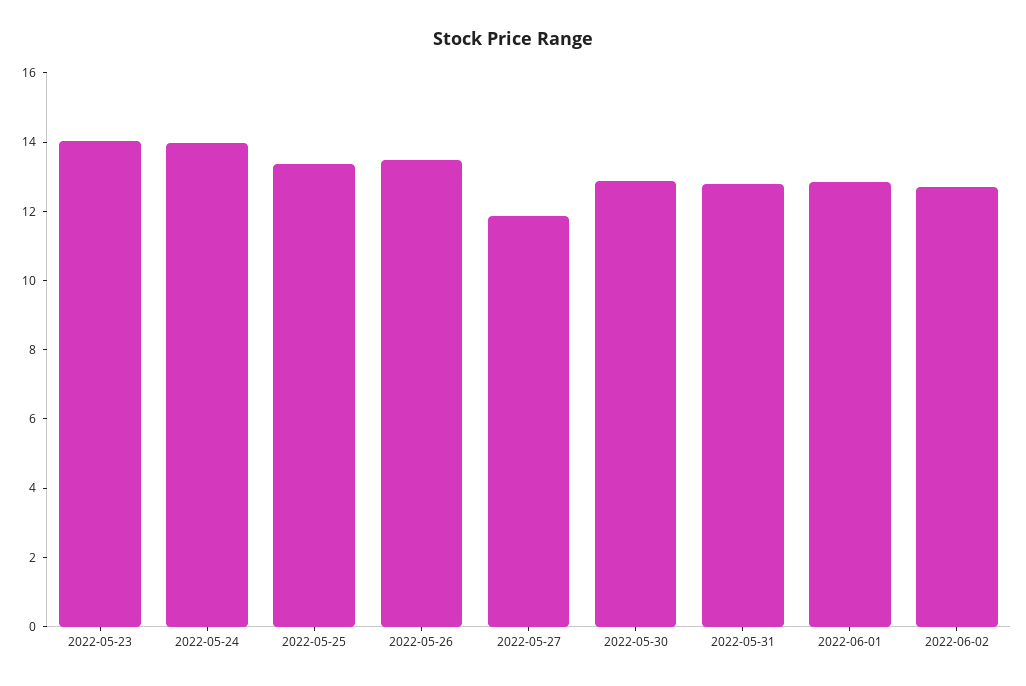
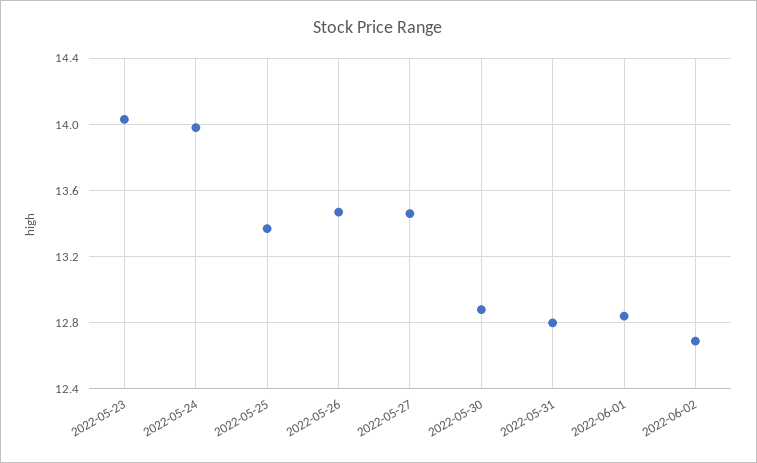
2022-05-27: 12 -> 13.45

